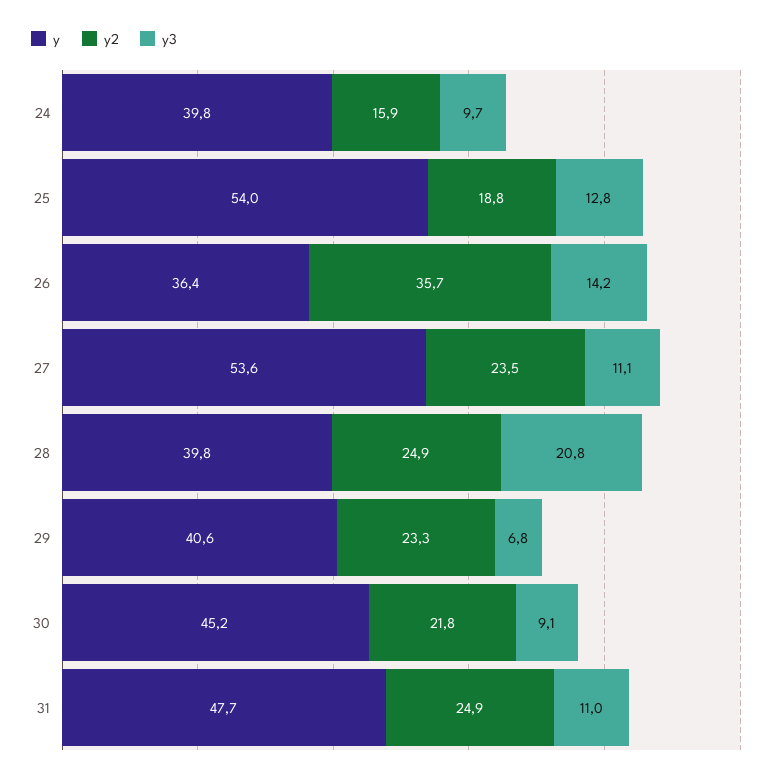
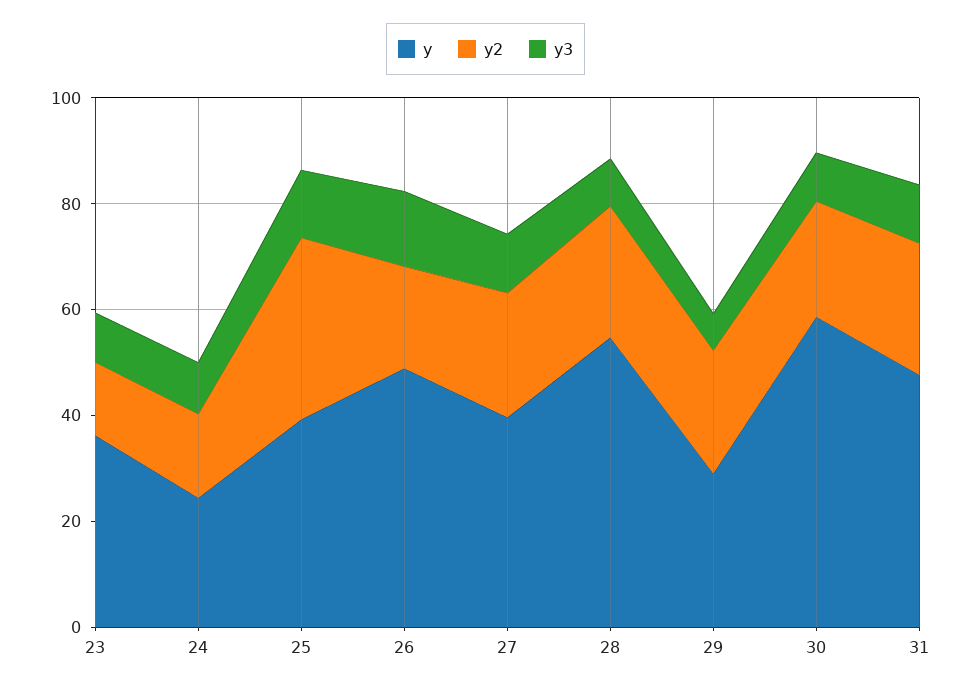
y, 24: 39.8 -> 25
y, 25: 54 -> 40
y2, 25: 18.8 -> 35
y, 26: 36.4 -> 50
y2, 26: 35.7 -> 20
y, 27: 53.6 -> 40
y, 28: 39.8 -> 55
y3, 28: 20.8 -> 10
y, 29: 40.6 -> 30
y, 30: 45.2 -> 60
y, 23: none -> 35
y2, 23: none -> 15
y3, 23: none -> 10

